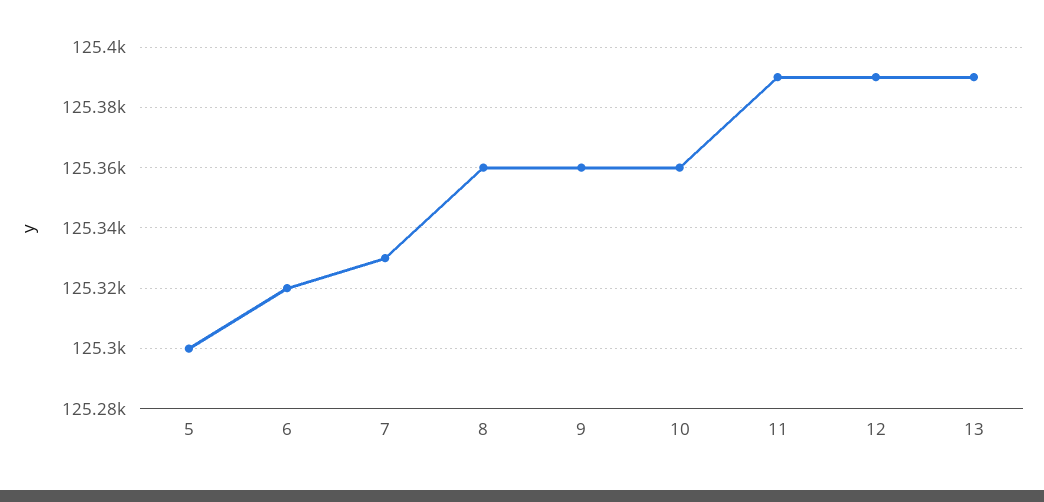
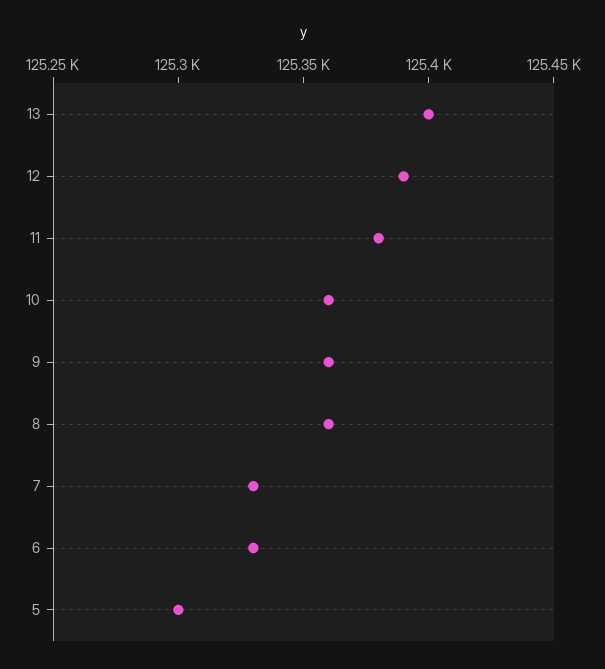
6: 125320 -> 125330
11: 125390 -> 125380
13: 125390 -> 125400

